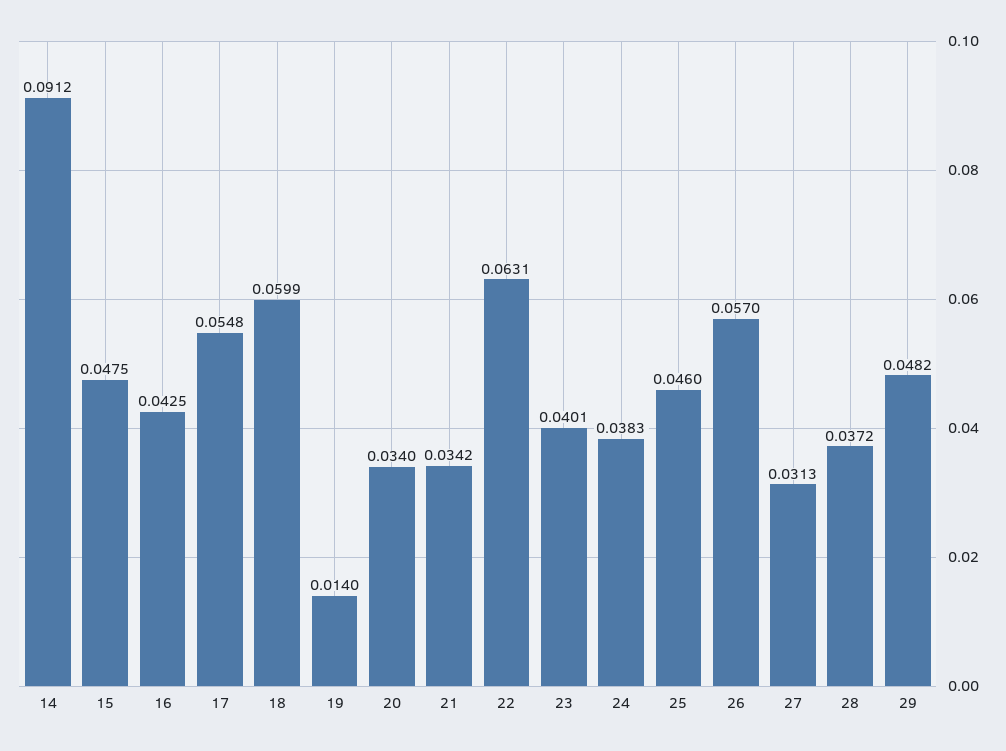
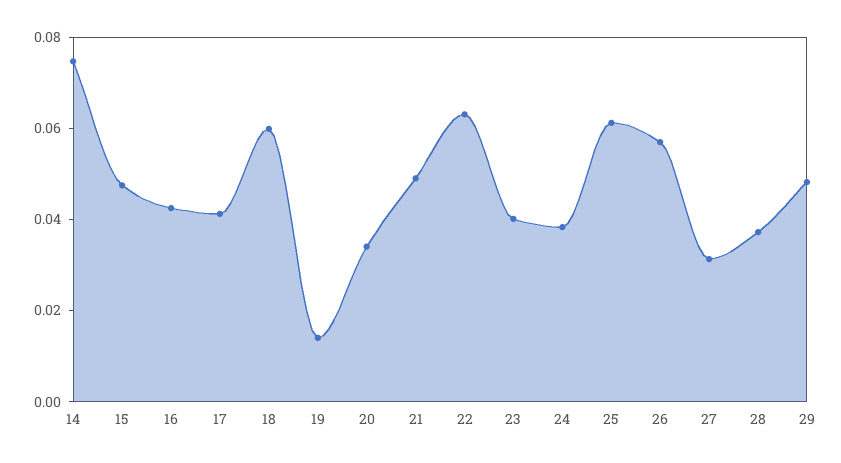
14: 0.0912 -> 0.075
17: 0.0548 -> 0.04
21: 0.0342 -> 0.05
25: 0.046 -> 0.06

